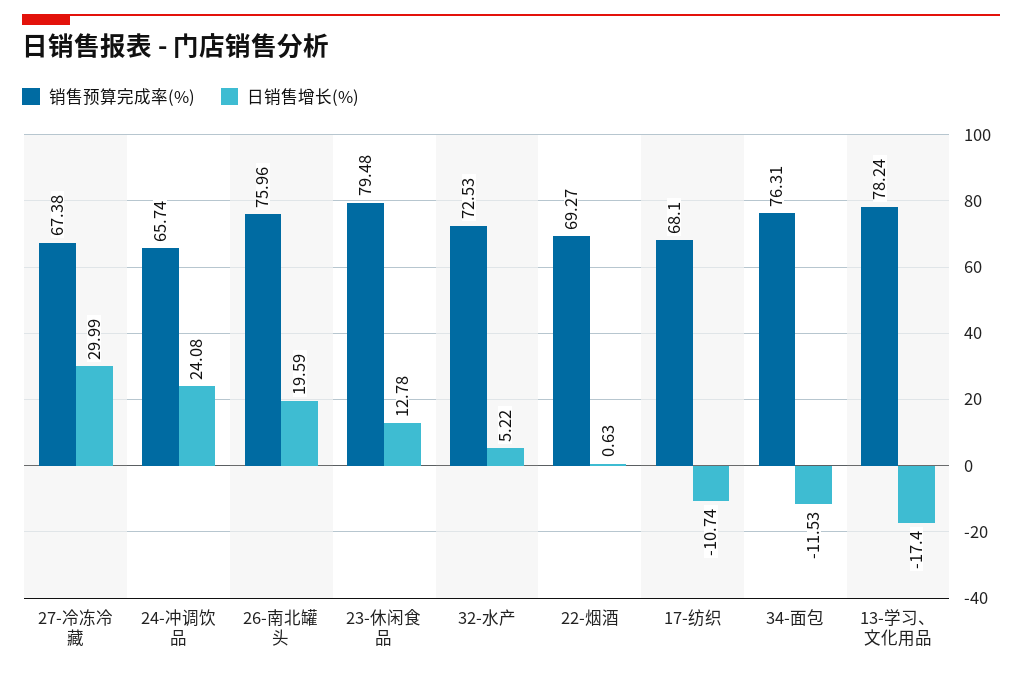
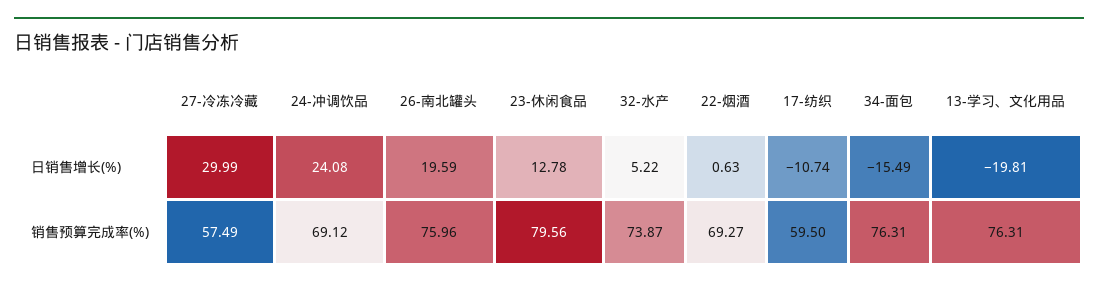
销售预算完成率(%), 27-冷冻冷藏: 67.38 -> 57.49
销售预算完成率(%), 24-冲调饮品: 65.74 -> 69.12
销售预算完成率(%), 23-休闲食品: 79.48 -> 79.56
销售预算完成率(%), 32-水产: 72.53 -> 73.87
销售预算完成率(%), 17-纺织: 68.1 -> 59.5
日销售增长(%), 34-面包: -11.53 -> -15.49
销售预算完成率(%), 13-学习、文化用品: 78.24 -> 76.31
日销售增长(%), 13-学习、文化用品: -17.4 -> -19.81

